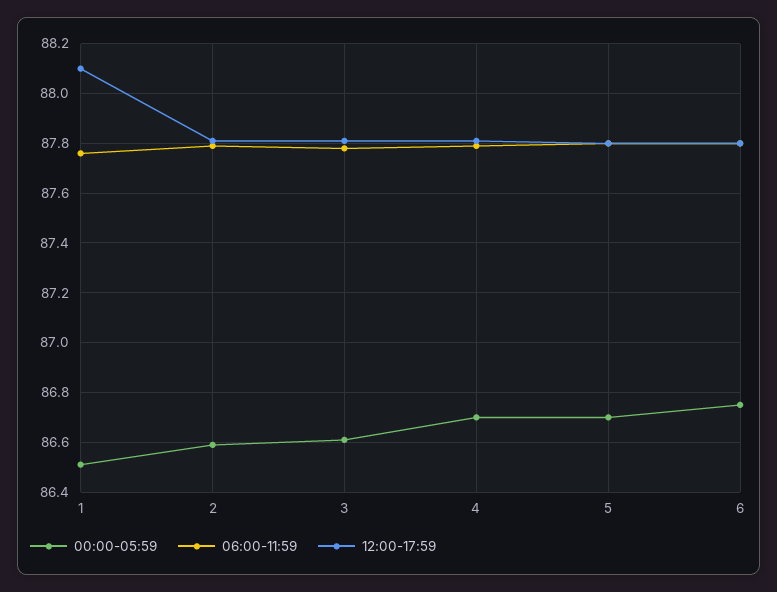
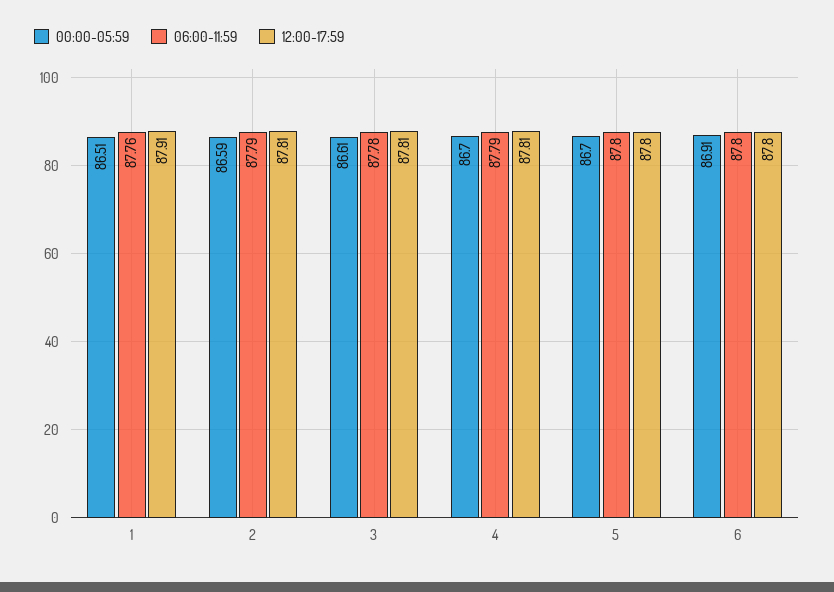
12:00-17:59, 1: 88.1 -> 87.91
00:00-05:59, 6: 86.75 -> 86.91

